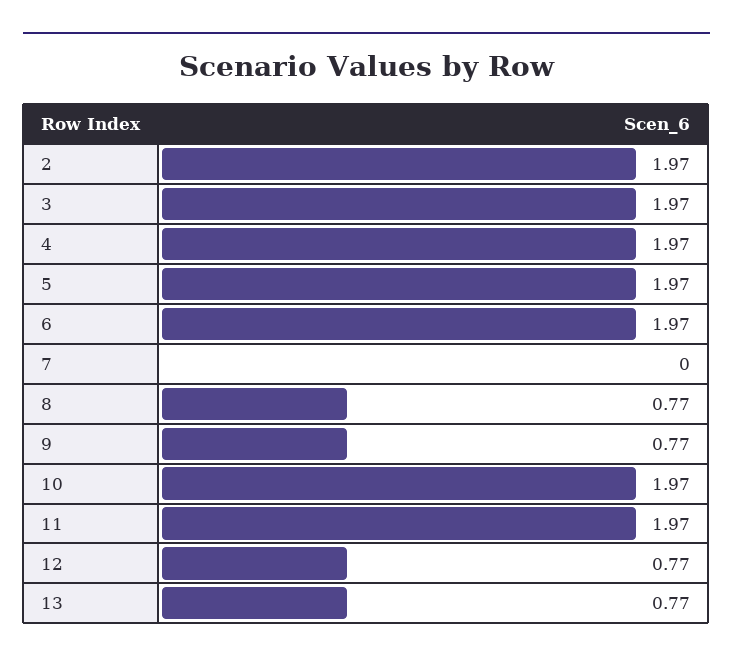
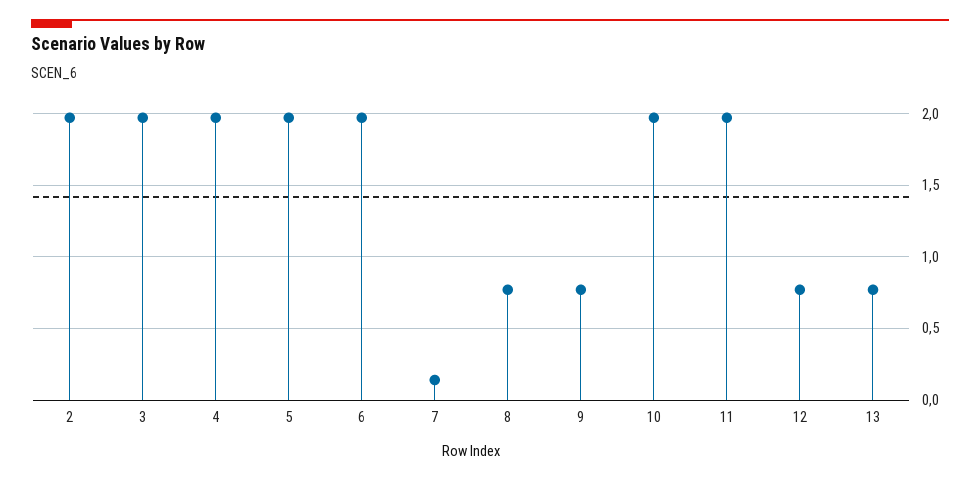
7: 0 -> 0.15

